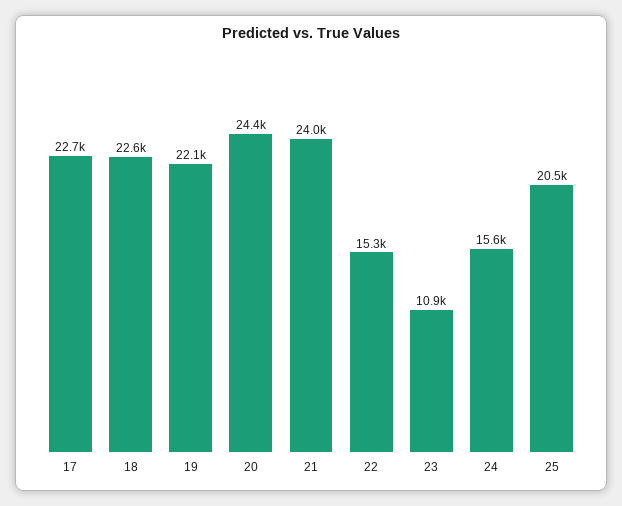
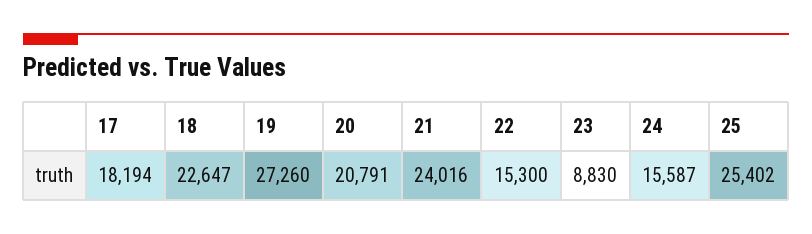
17: 22700 -> 18194
19: 22100 -> 27260
20: 24400 -> 20791
23: 10900 -> 8830
25: 20500 -> 25402

